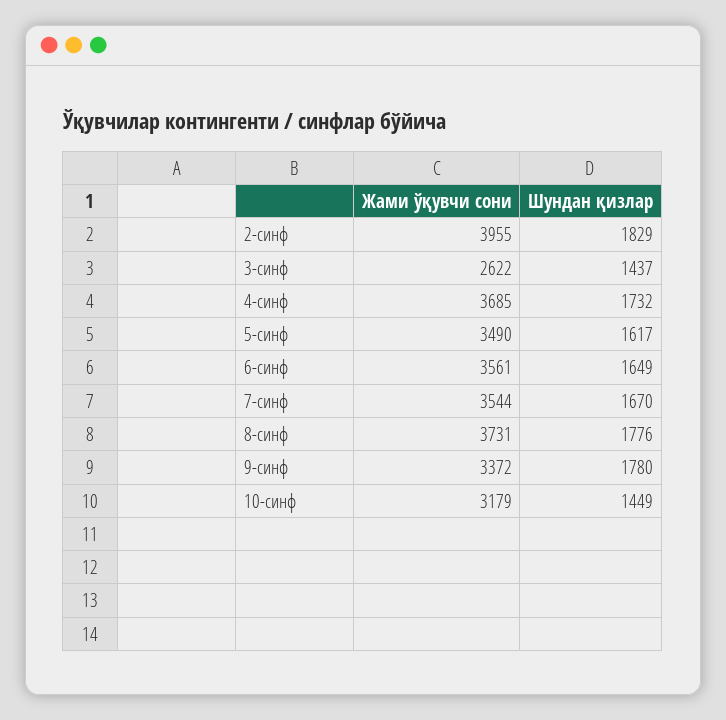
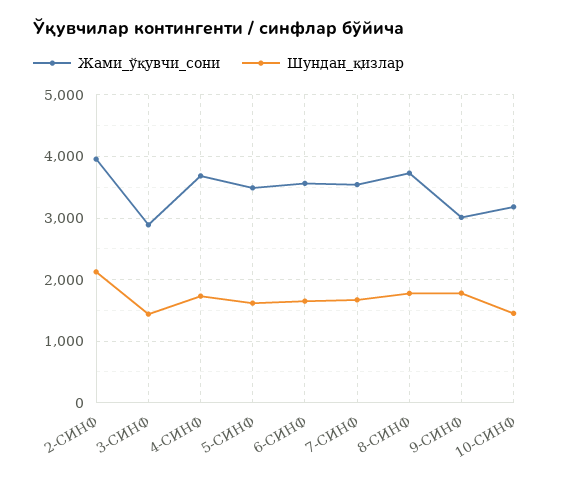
Шундан қизлар, 2-синф: 1829 -> 2100
Жами ўқувчи сони, 3-синф: 2622 -> 2900
Жами ўқувчи сони, 9-синф: 3372 -> 3000

